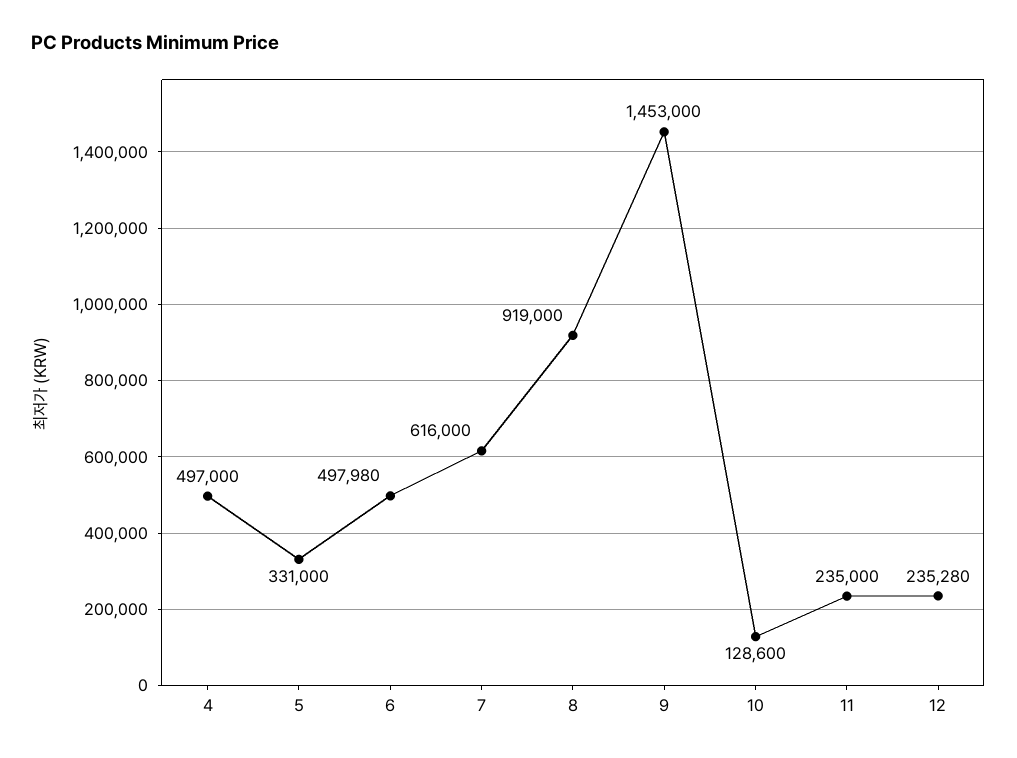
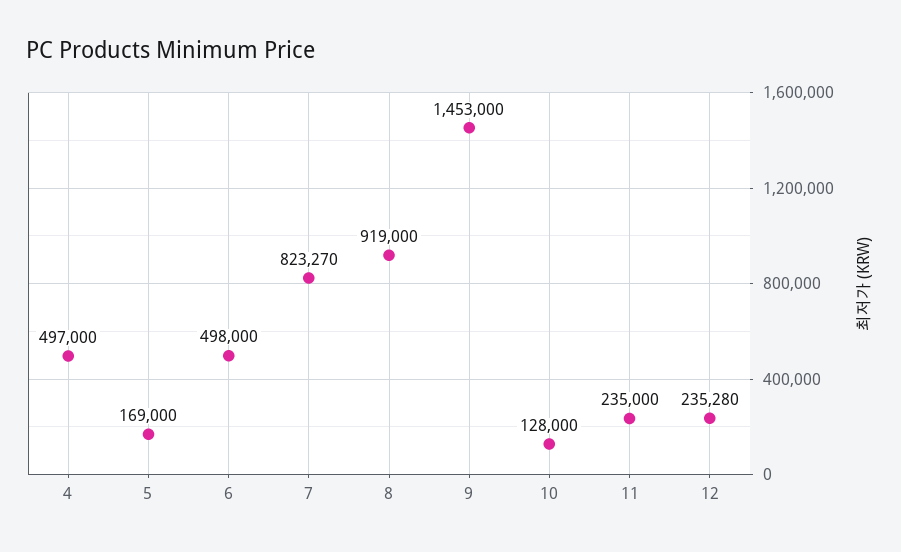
5: 331000 -> 169000
6: 497980 -> 498000
7: 616000 -> 823270
10: 128600 -> 128000

